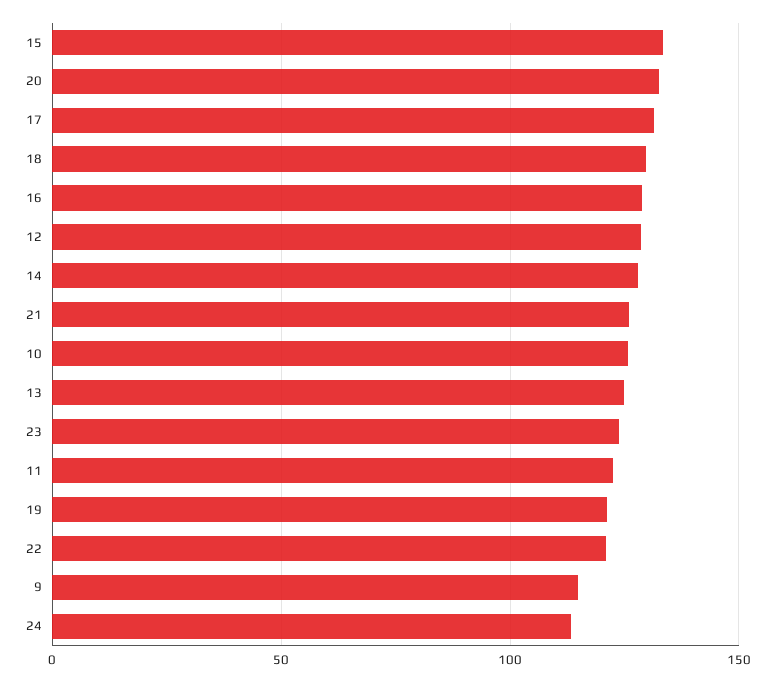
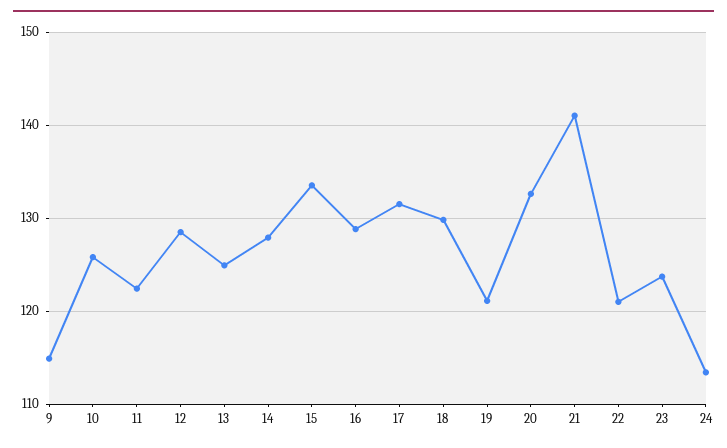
21: 125 -> 141

